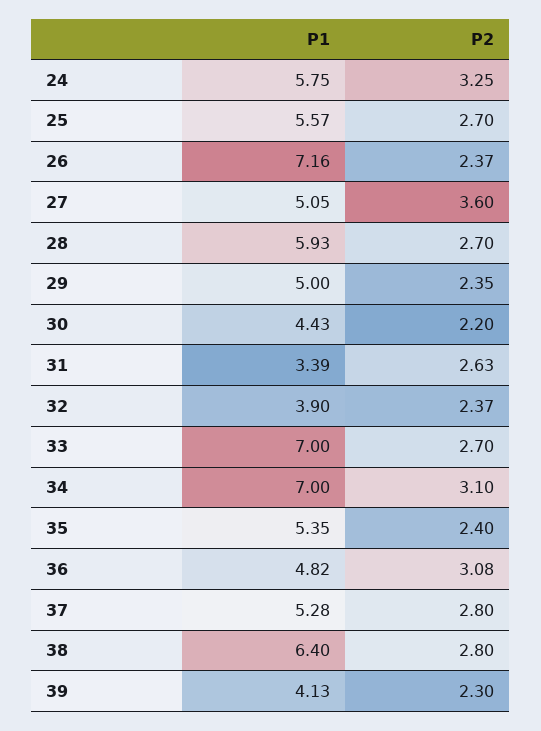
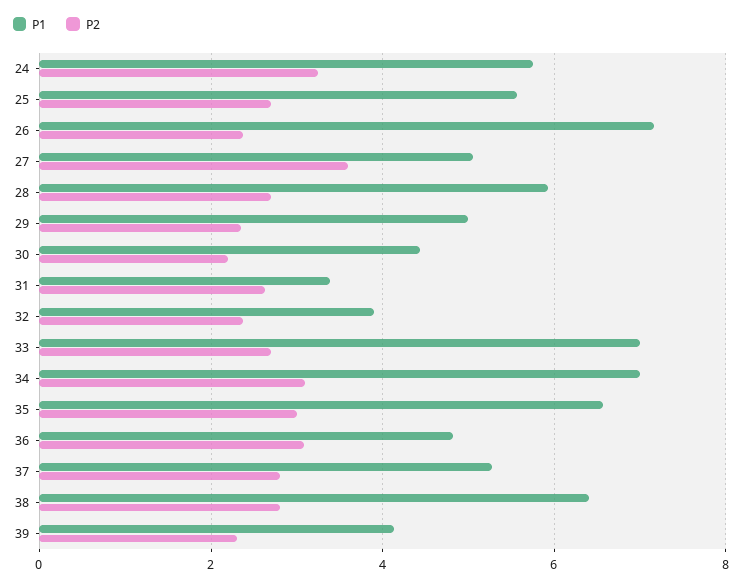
P1, 35: 5.35 -> 6.6
P2, 35: 2.4 -> 3

